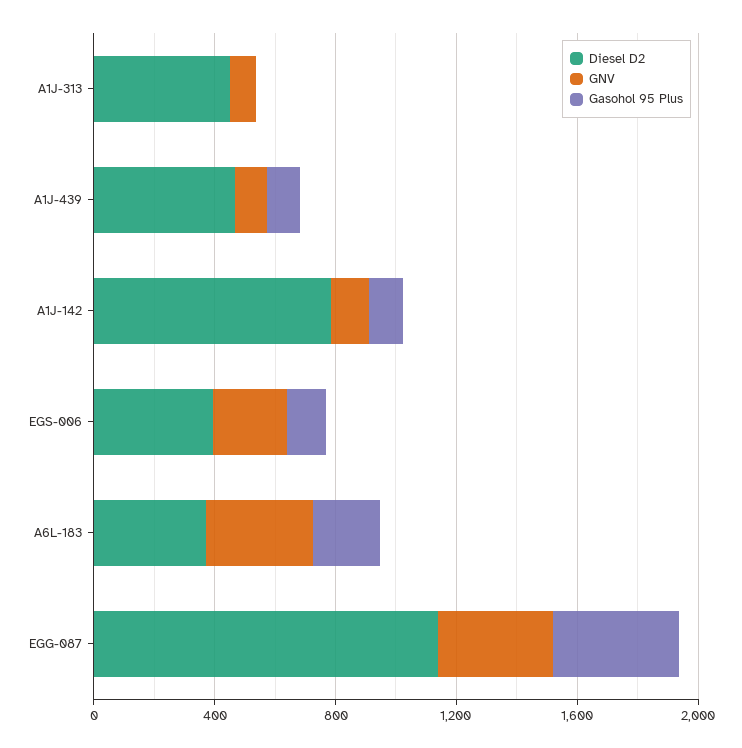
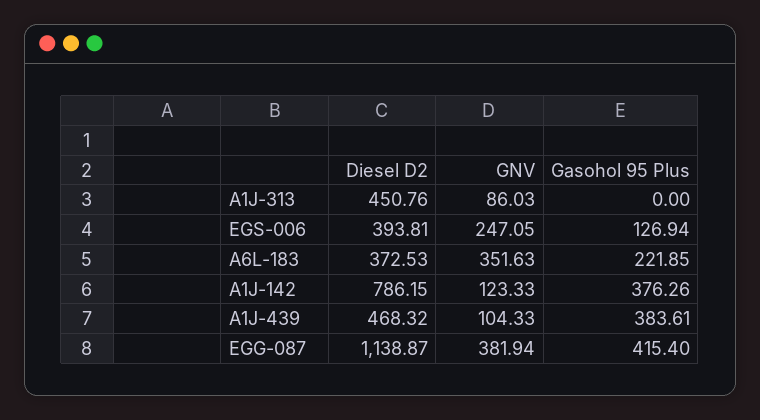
Gasohol 95 Plus, A1J-439: 100 -> 383.61
Gasohol 95 Plus, A1J-142: 100 -> 376.26

